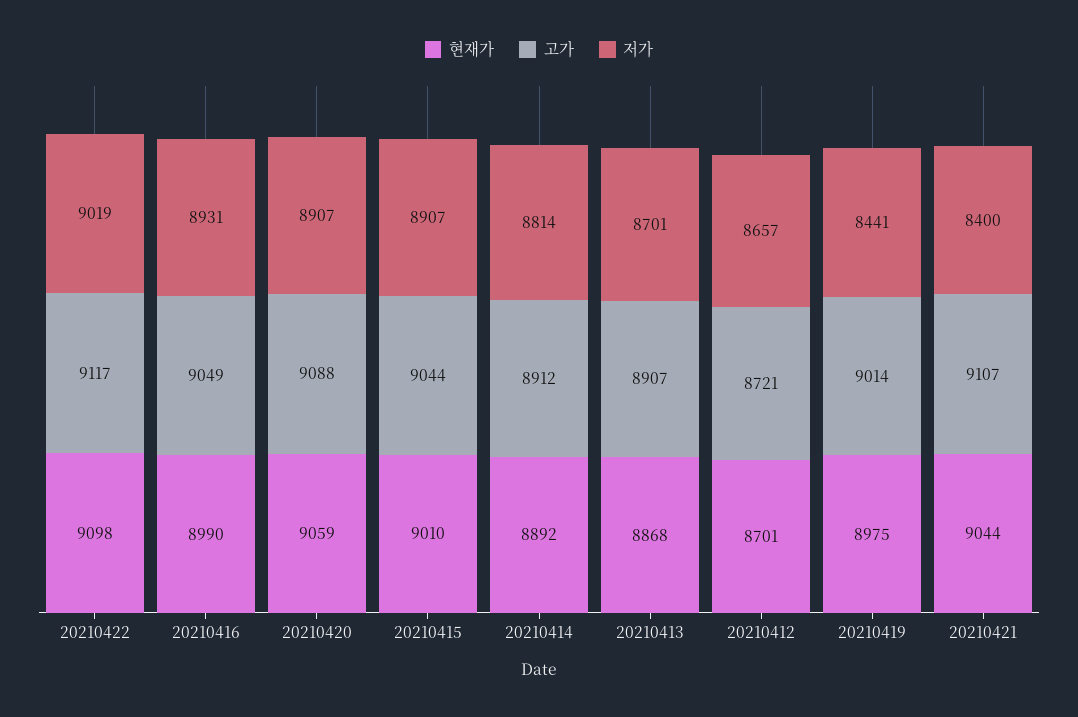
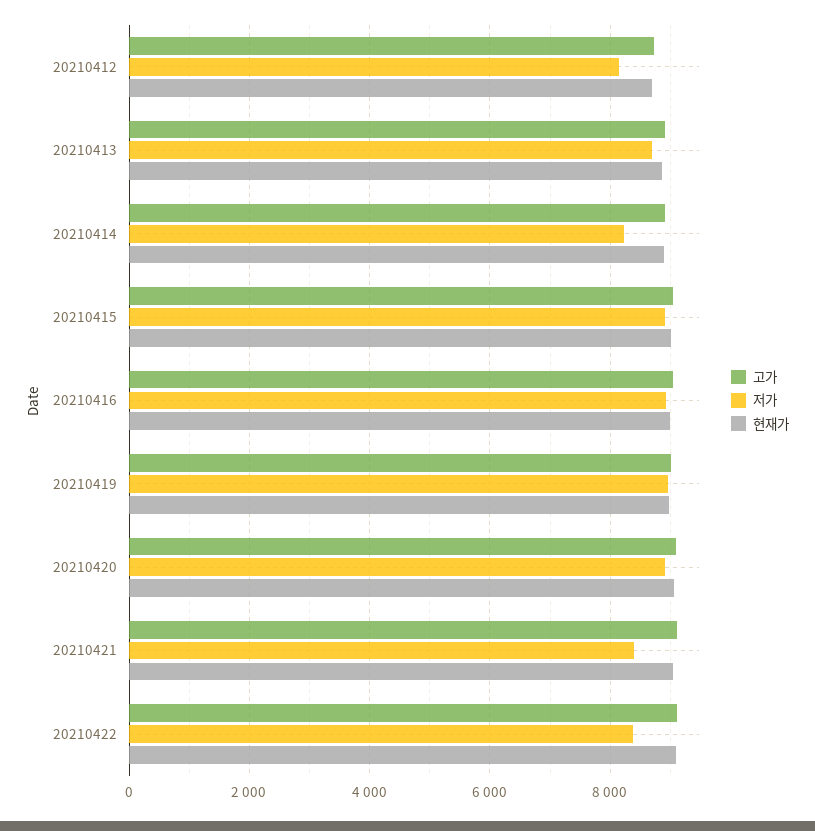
저가, 20210422: 9019 -> 8400
저가, 20210414: 8814 -> 8200
저가, 20210412: 8657 -> 8200
저가, 20210419: 8441 -> 9000

